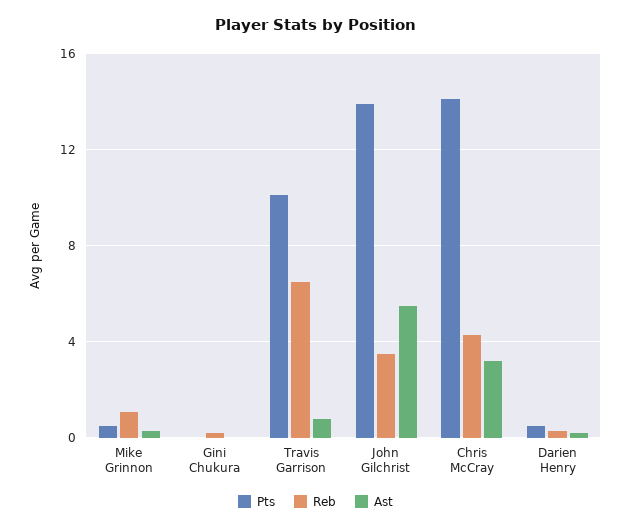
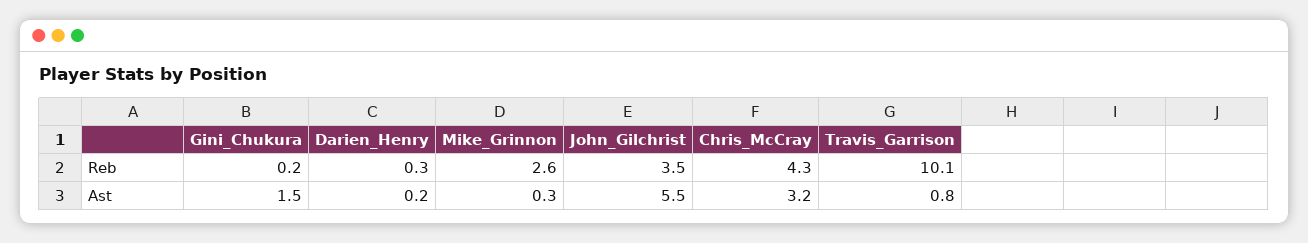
Pts, Mike Grinnon: 0.5 -> none
Reb, Mike Grinnon: 1 -> 2.6
Pts, Gini Chukura: 0 -> none
Ast, Gini Chukura: 0 -> 1.5
Pts, Travis Garrison: 10 -> none
Reb, Travis Garrison: 6.5 -> 10.1
Pts, John Gilchrist: 14 -> none
Pts, Chris McCray: 14 -> none
Pts, Darien Henry: 0.5 -> none

